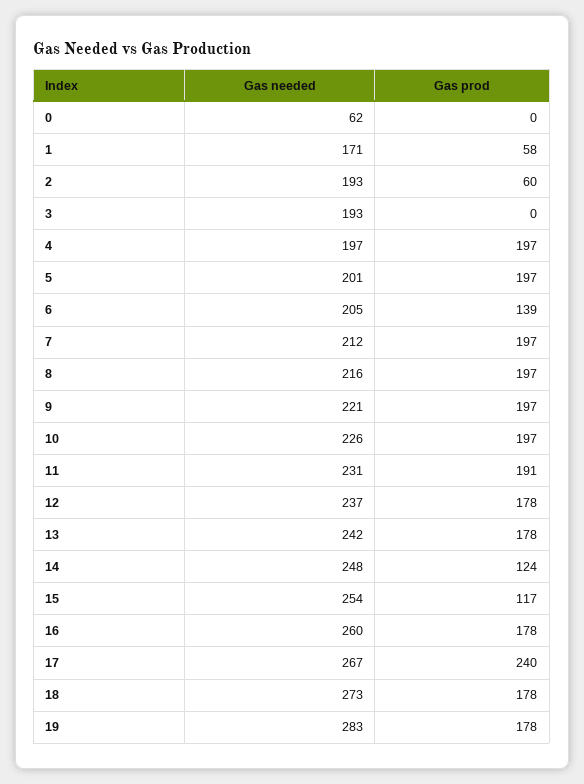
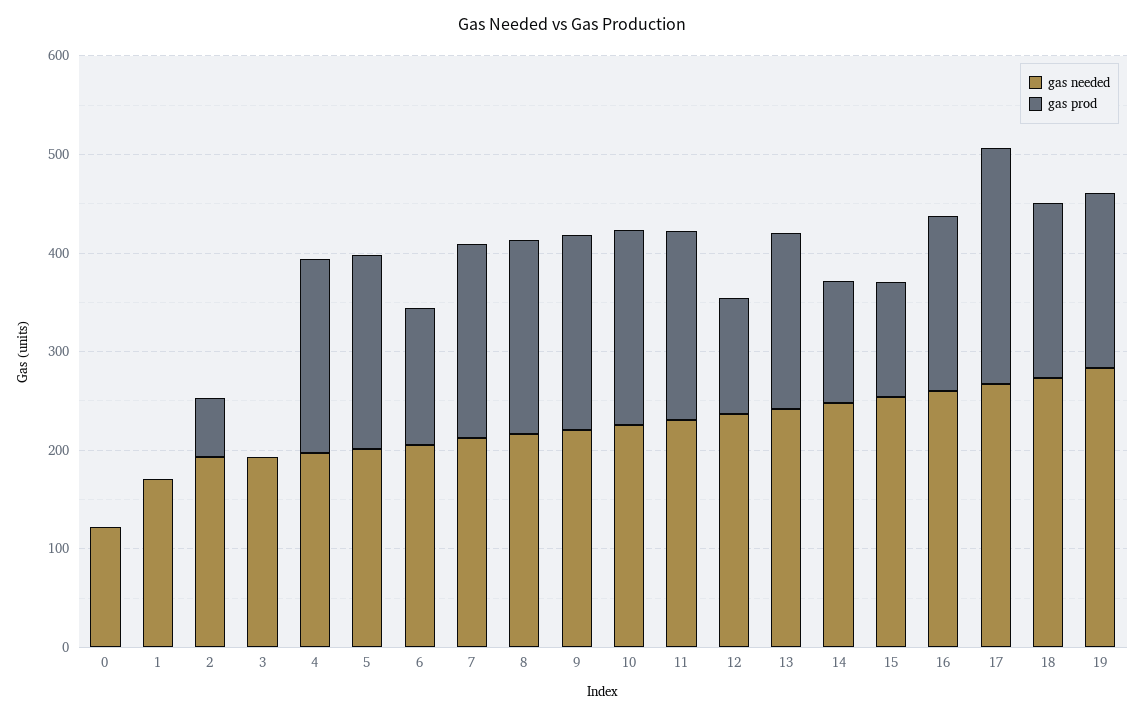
Gas needed, 0: 62 -> 120
Gas prod, 1: 58 -> 0
Gas prod, 12: 178 -> 120

